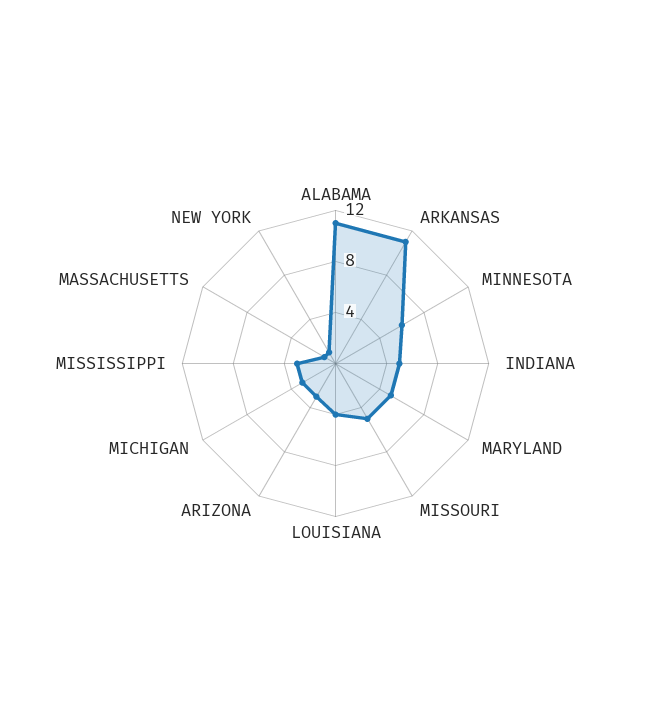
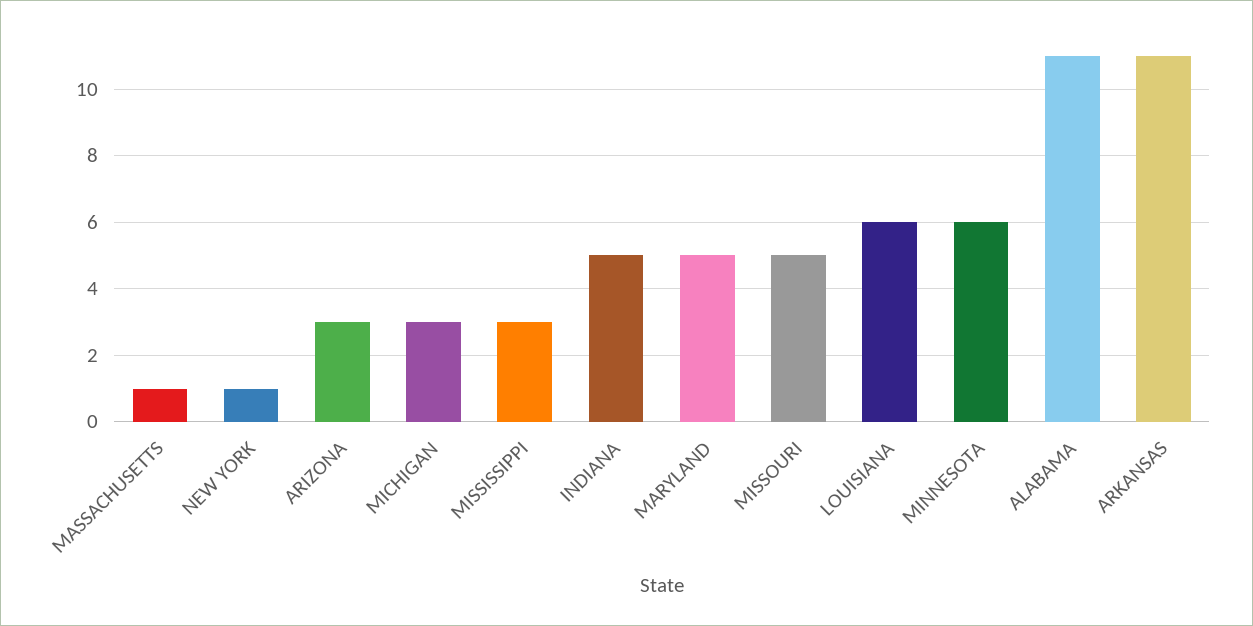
LOUISIANA: 4 -> 6

